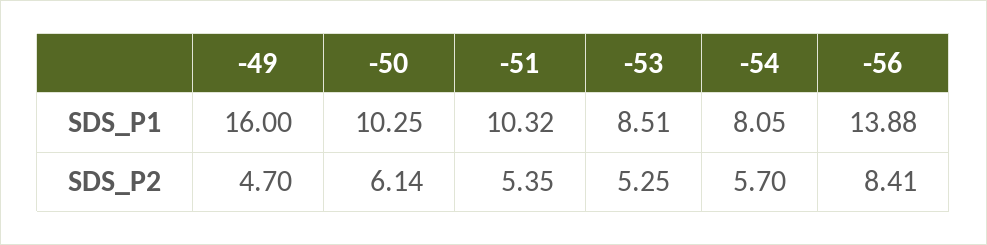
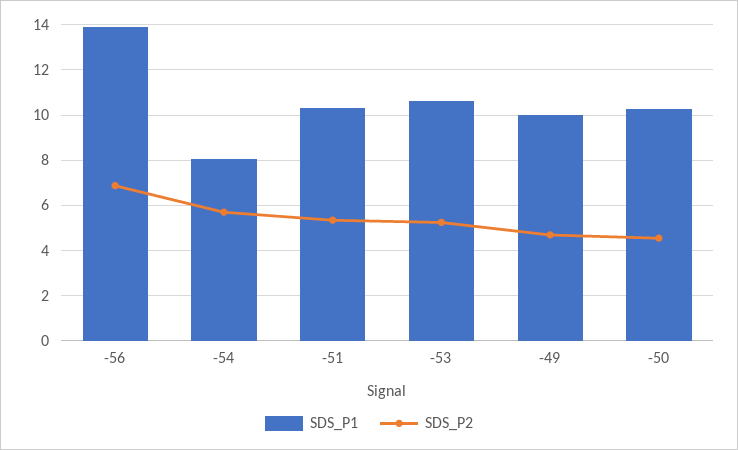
SDS_P1, -49: 16 -> 10
SDS_P1, -53: 8.51 -> 10.5
SDS_P2, -50: 6.14 -> 4.5
SDS_P2, -56: 8.41 -> 7

